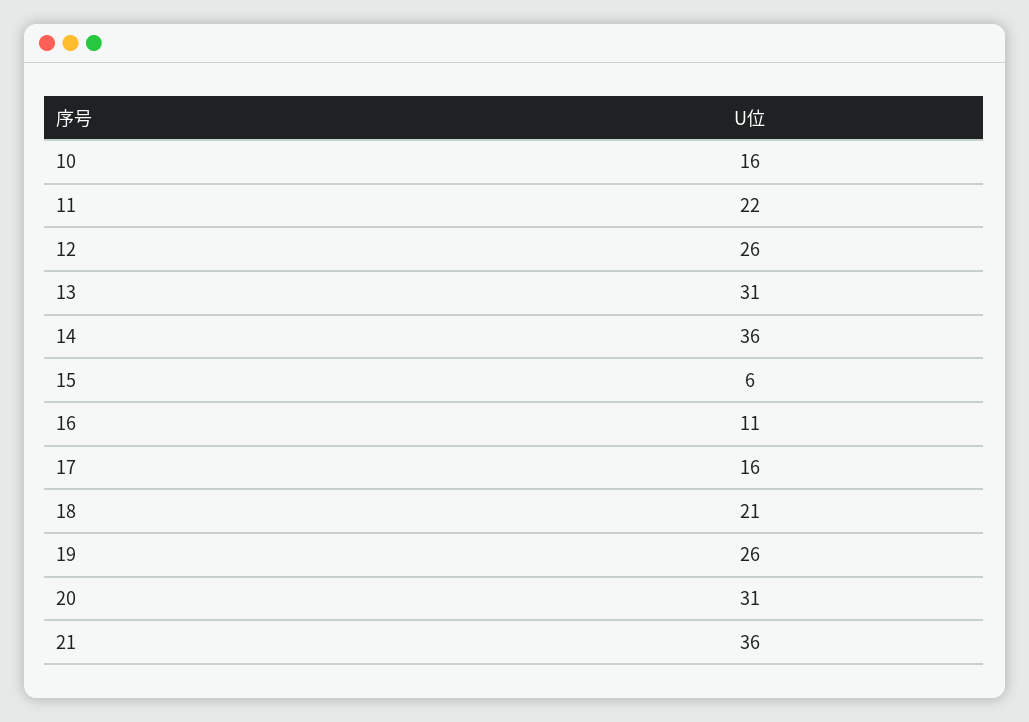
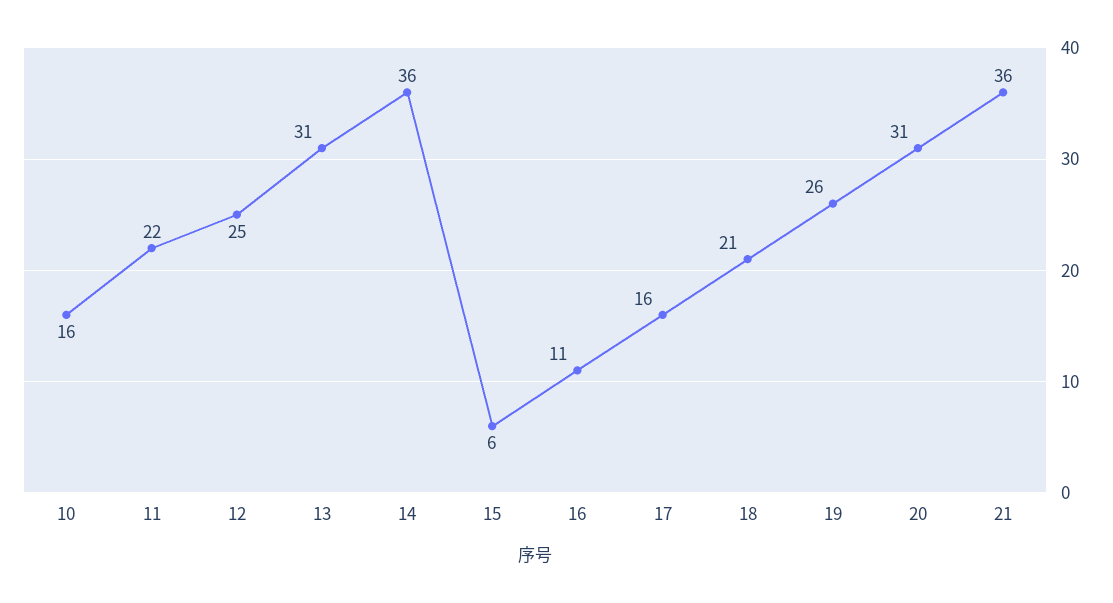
12: 26 -> 25

